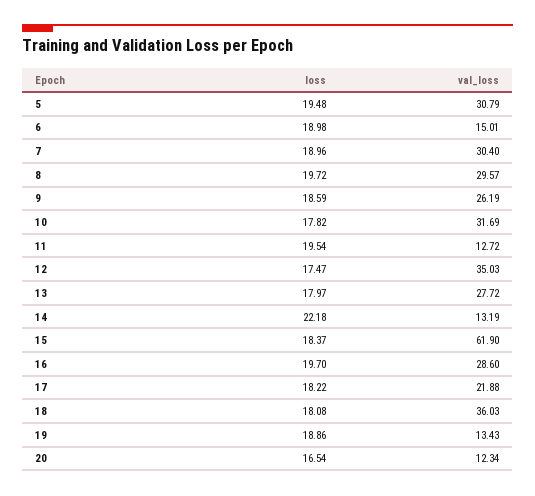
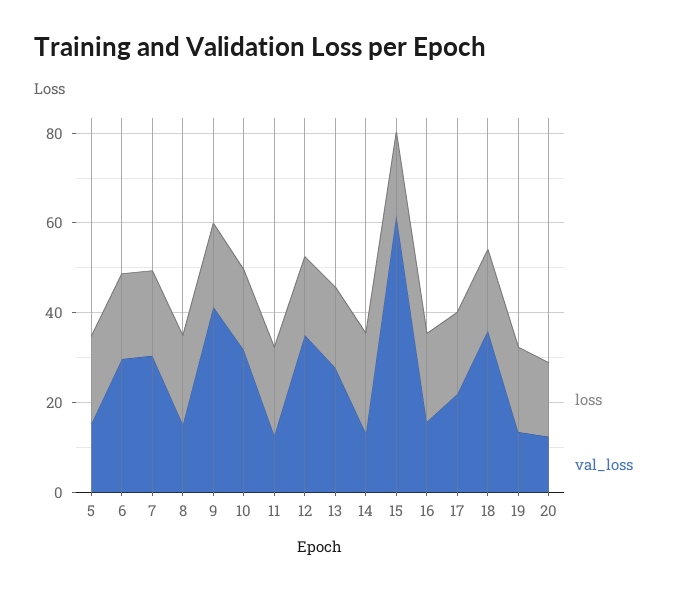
val_loss, 5: 30.79 -> 15
val_loss, 6: 15.01 -> 30
val_loss, 8: 29.57 -> 15
val_loss, 9: 26.19 -> 40
val_loss, 16: 28.6 -> 15

